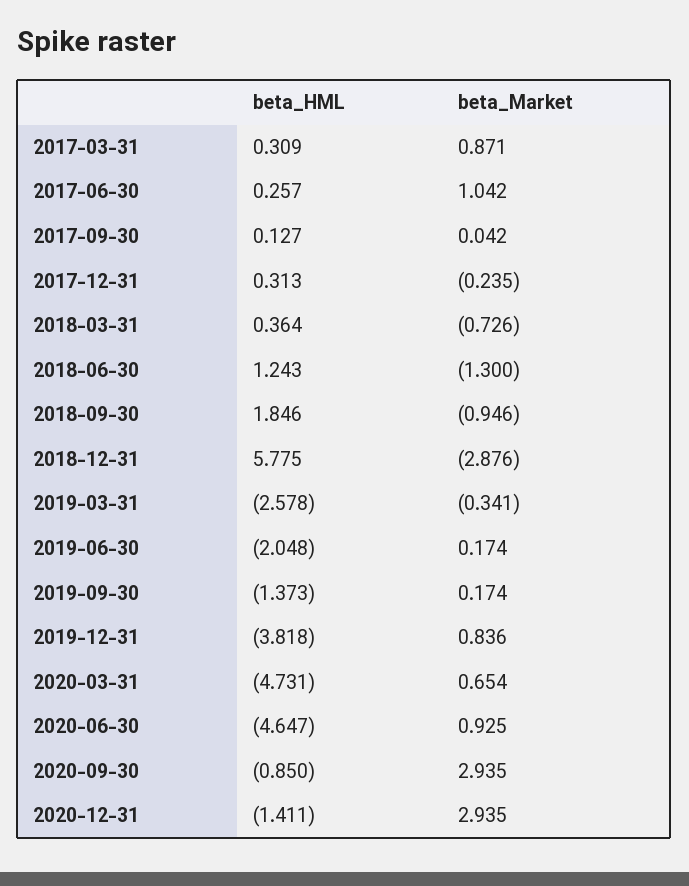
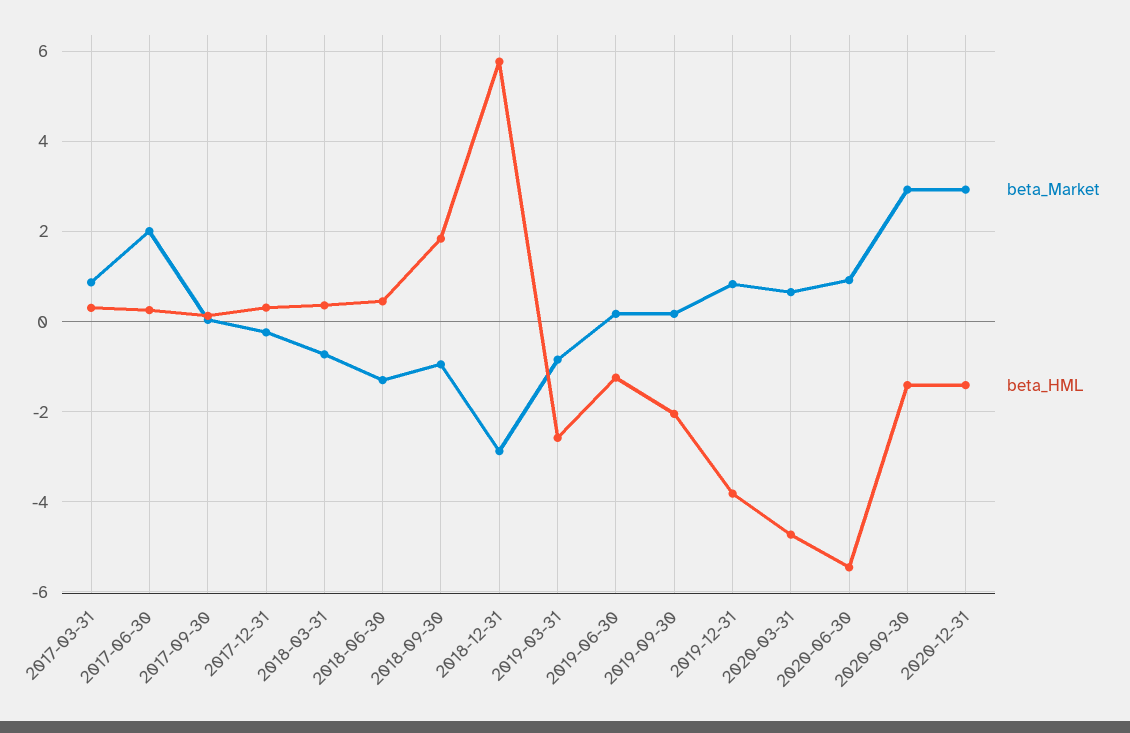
beta_Market, 2017-06-30: 1.042 -> 2
beta_HML, 2018-06-30: 1.243 -> 0.4
beta_Market, 2019-03-31: -0.341 -> -0.8
beta_HML, 2019-06-30: -2.048 -> -1.2
beta_HML, 2019-09-30: -1.373 -> -2
beta_HML, 2020-06-30: -4.647 -> -5.4
beta_HML, 2020-09-30: -0.85 -> -1.4

